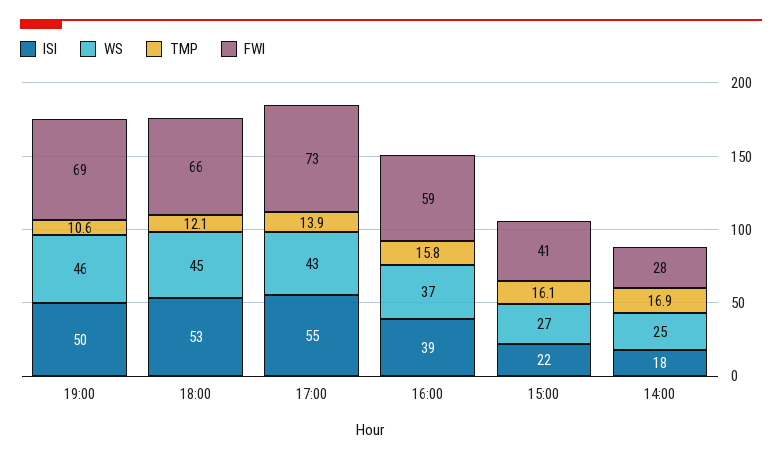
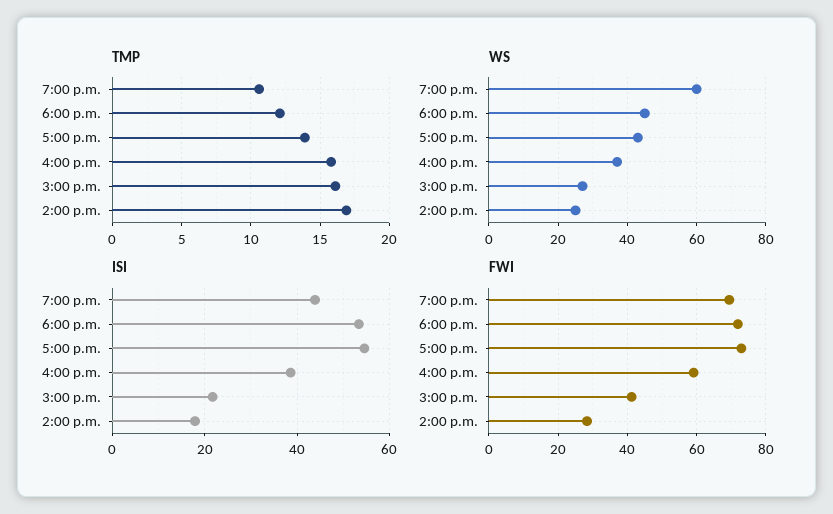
ISI, 19:00: 50 -> 44
WS, 19:00: 46 -> 60
FWI, 18:00: 66 -> 72

